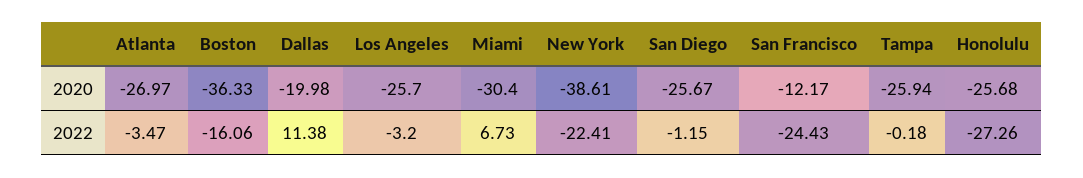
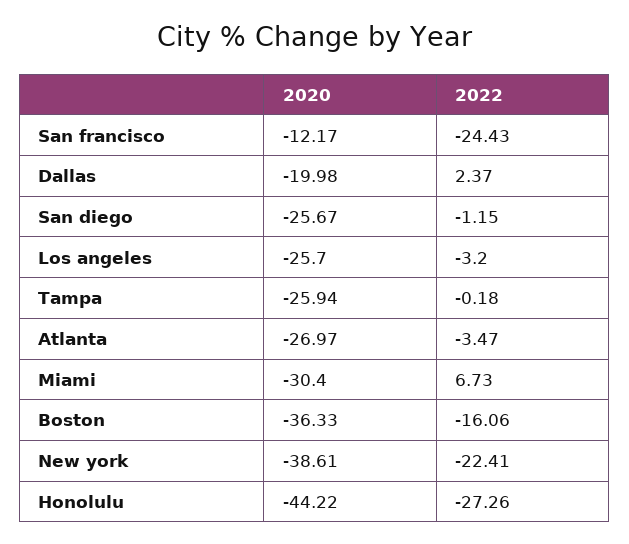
Honolulu, 2020: -25.68 -> -44.22
Dallas, 2022: 11.38 -> 2.37

